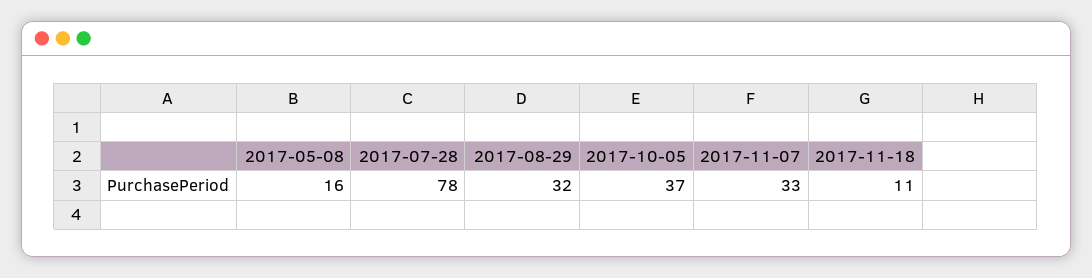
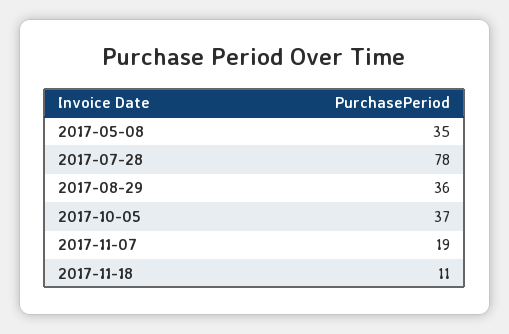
2017-05-08: 16 -> 35
2017-08-29: 32 -> 36
2017-11-07: 33 -> 19

